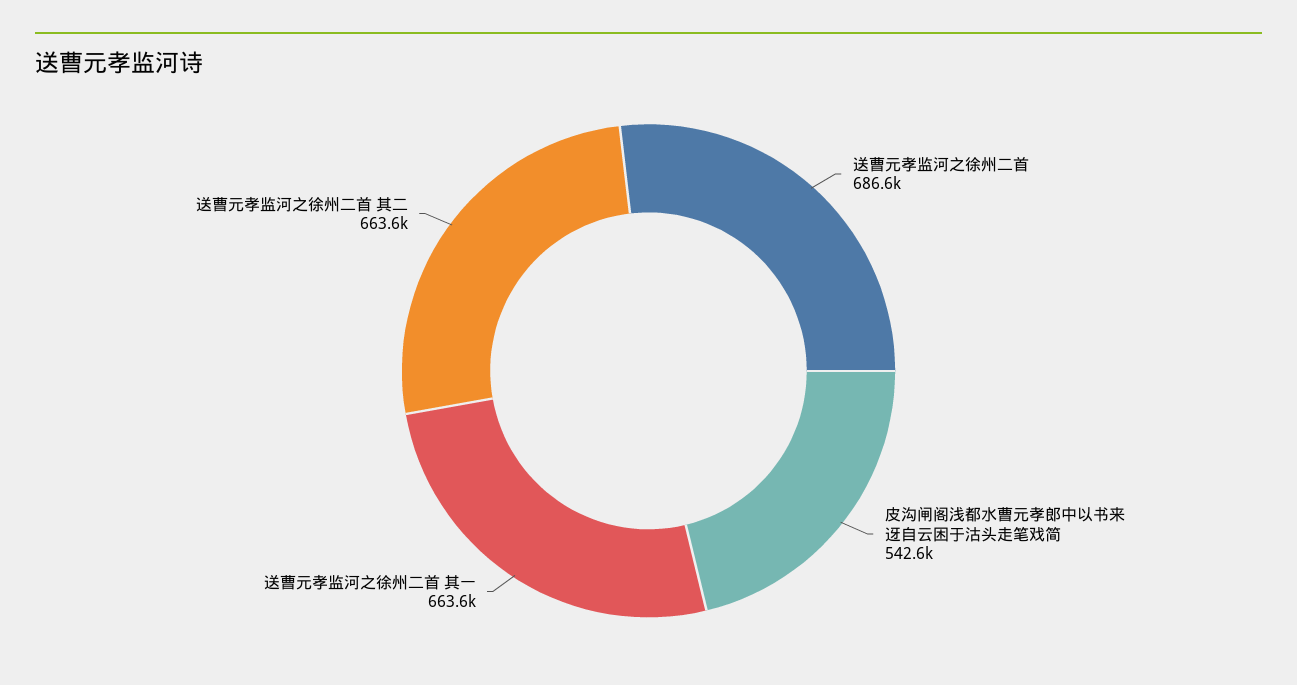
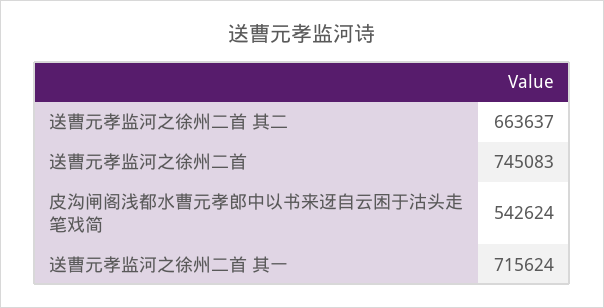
送曹元孝监河之徐州二首: 686600 -> 745083
送曹元孝监河之徐州二首 其一: 663600 -> 715624

